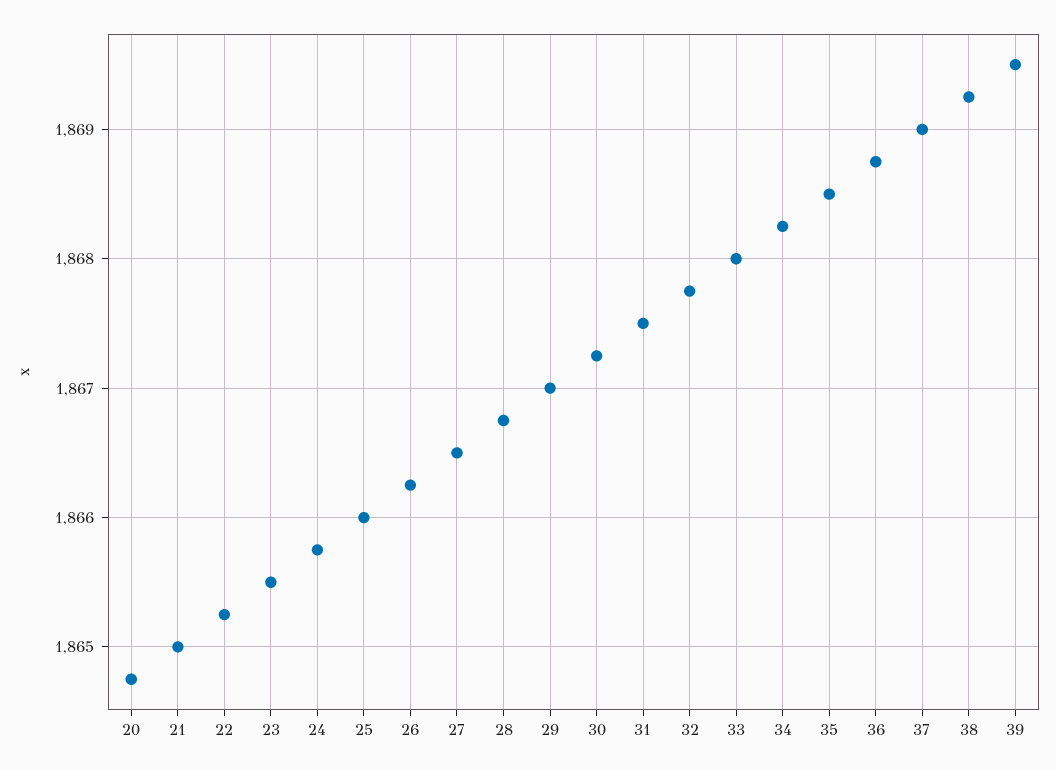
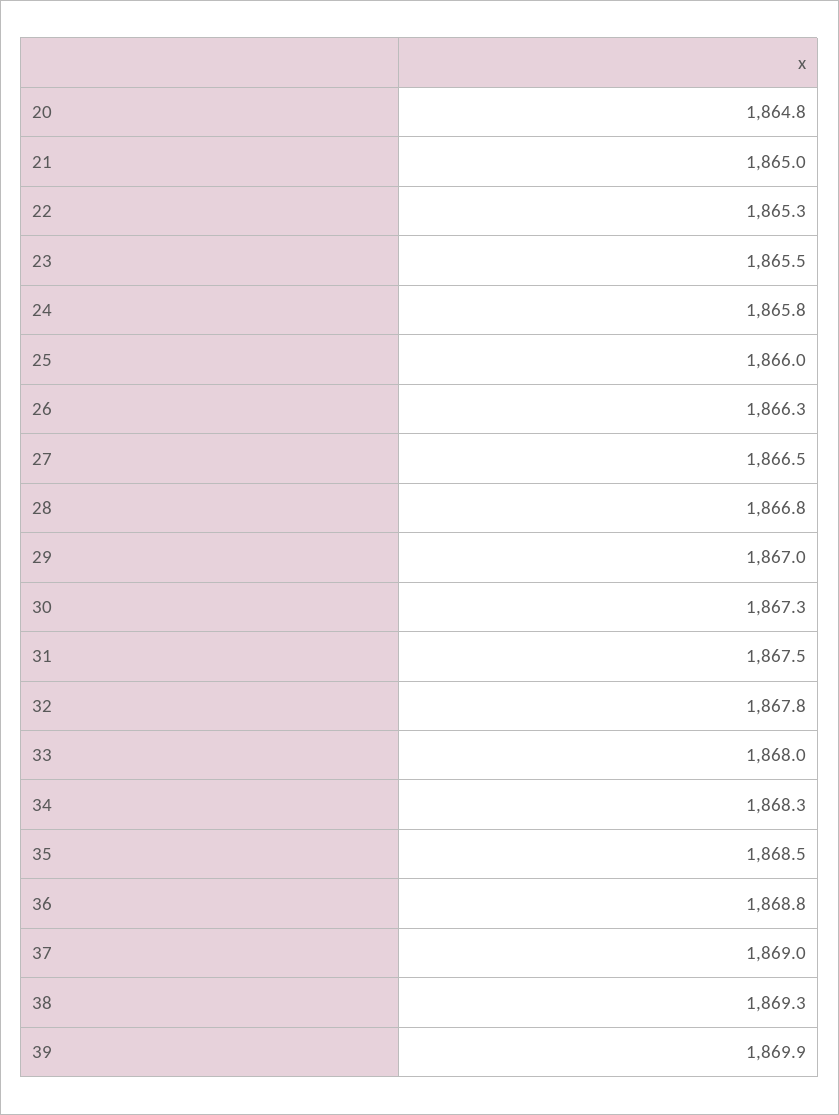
39: 1869.5 -> 1869.9

